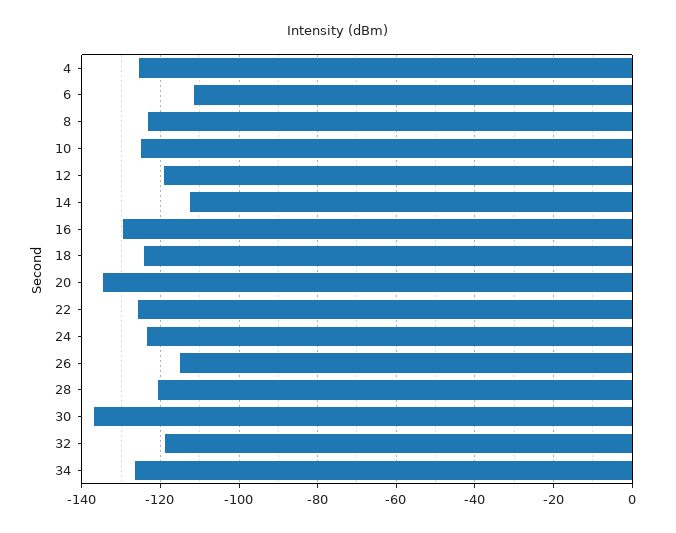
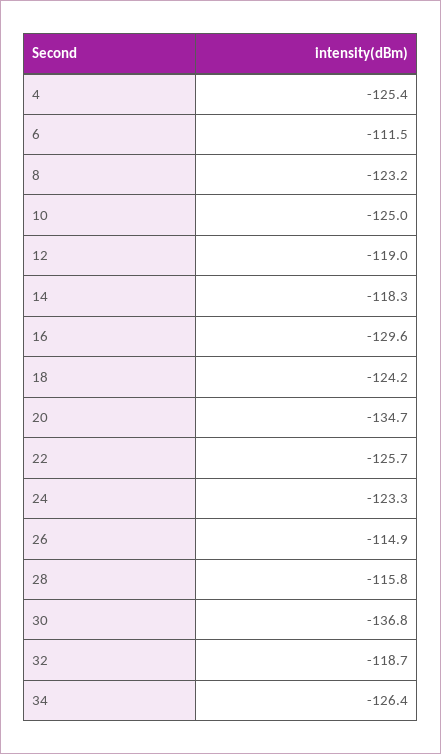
14: -112 -> -118.3
28: -120 -> -115.8

